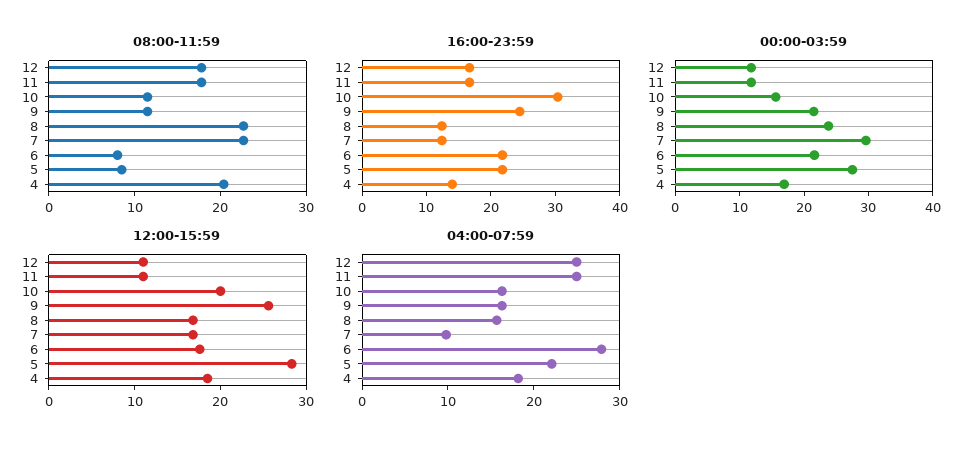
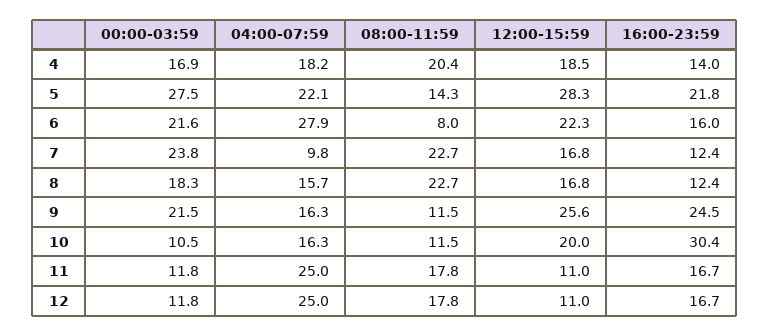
08:00-11:59, 5: 8 -> 14.3
16:00-23:59, 6: 22 -> 16
00:00-03:59, 10: 16 -> 10.5
00:00-03:59, 8: 24 -> 18.3
00:00-03:59, 7: 30 -> 23.8
12:00-15:59, 6: 18 -> 22.3

